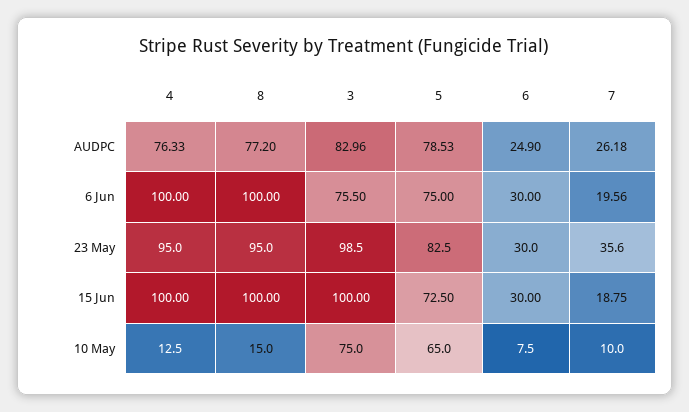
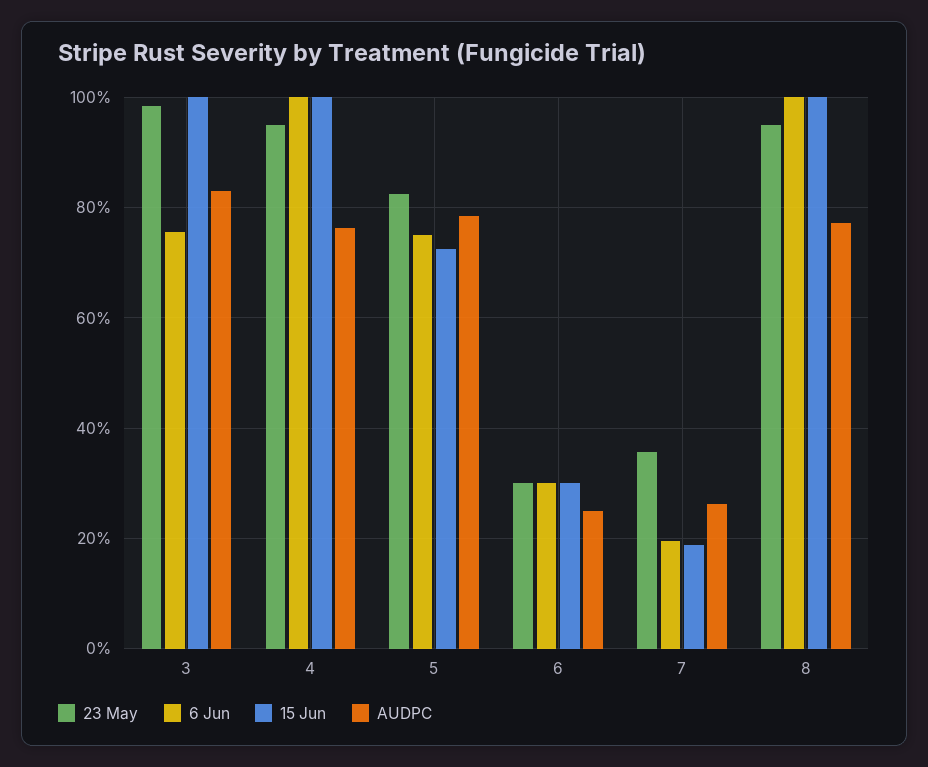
10 May, 4: 12.5 -> none
10 May, 8: 15 -> none
10 May, 3: 75 -> none
10 May, 5: 65 -> none
10 May, 6: 7.5 -> none
10 May, 7: 10 -> none

